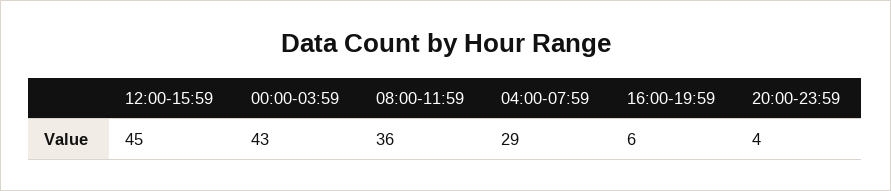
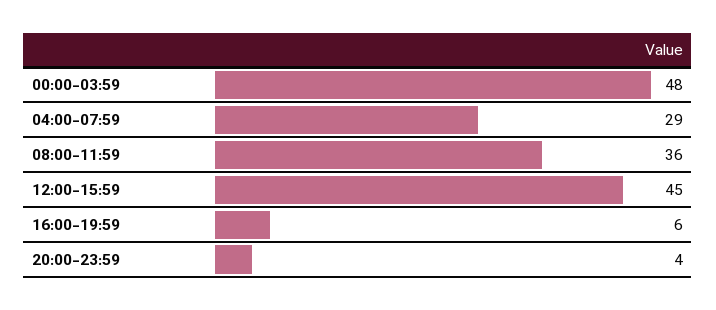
00:00-03:59: 43 -> 48

